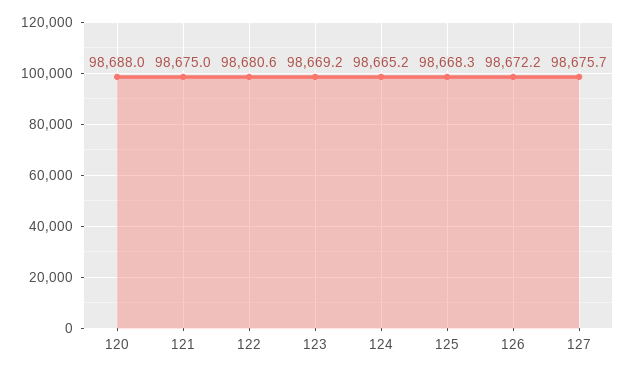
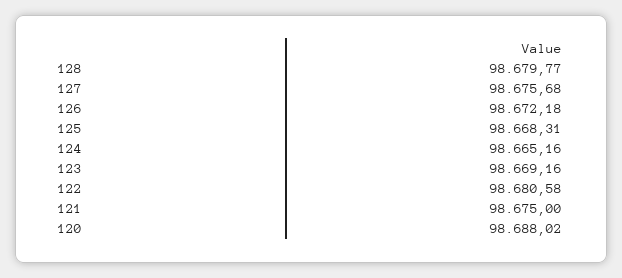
128: none -> 98679.77

